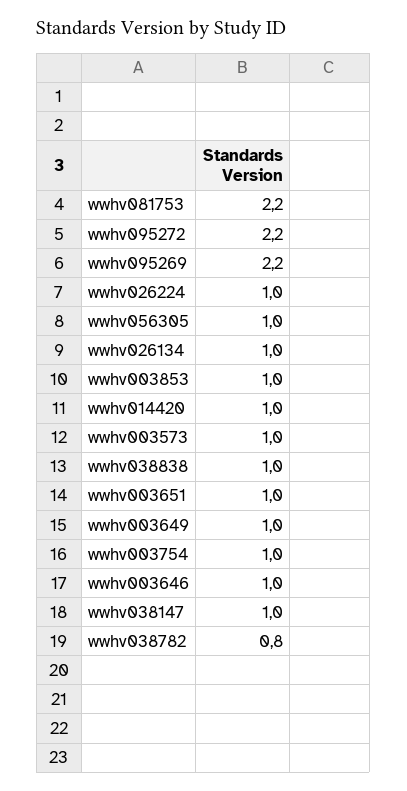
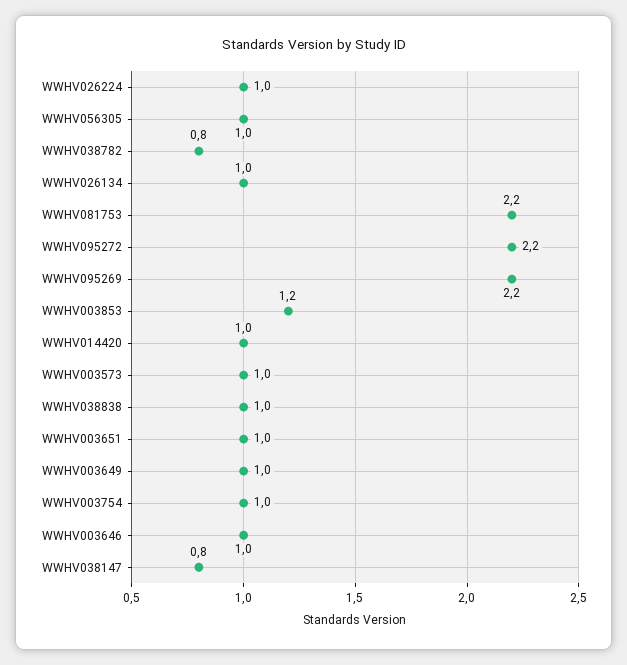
wwhv003853: 1 -> 1.2
wwhv038147: 1 -> 0.8

